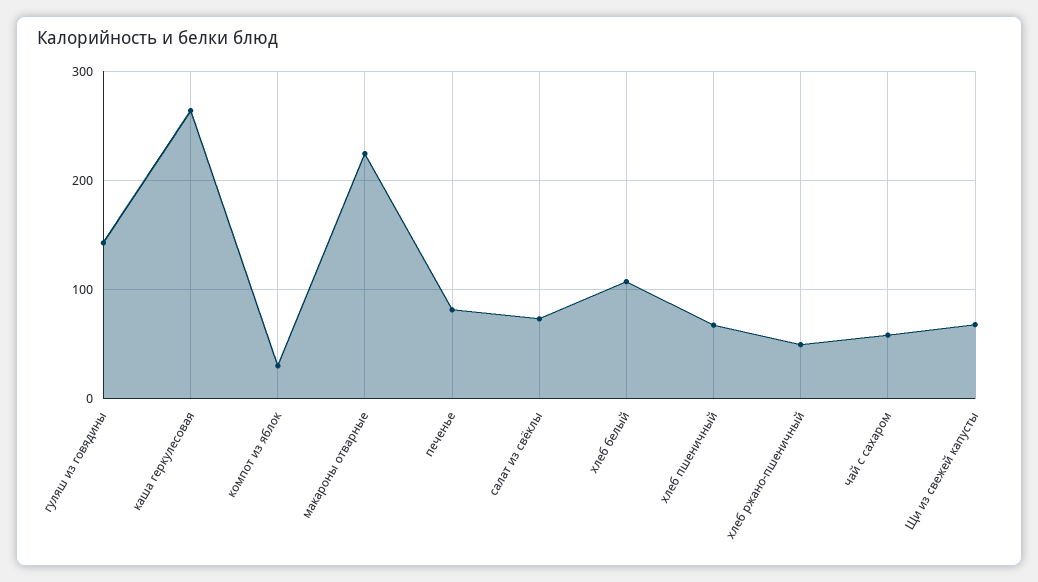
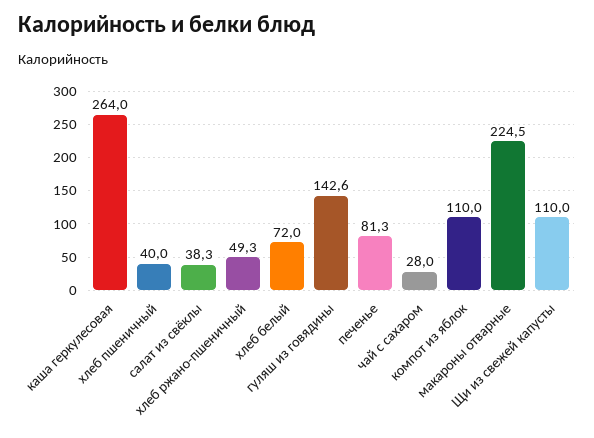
компот из яблок: 30 -> 110
салат из свёклы: 70 -> 38.3
хлеб белый: 110 -> 72
хлеб пшеничный: 70 -> 40
чай с сахаром: 60 -> 28
Щи из свежей капусты: 70 -> 110

